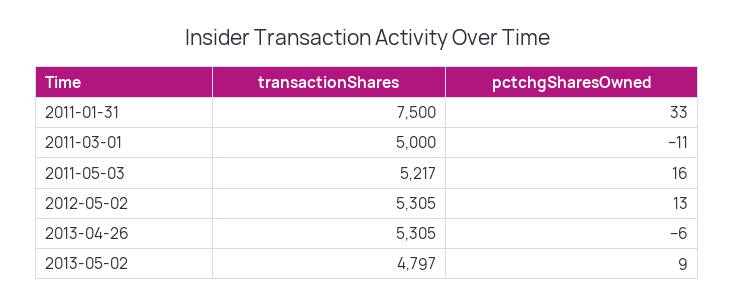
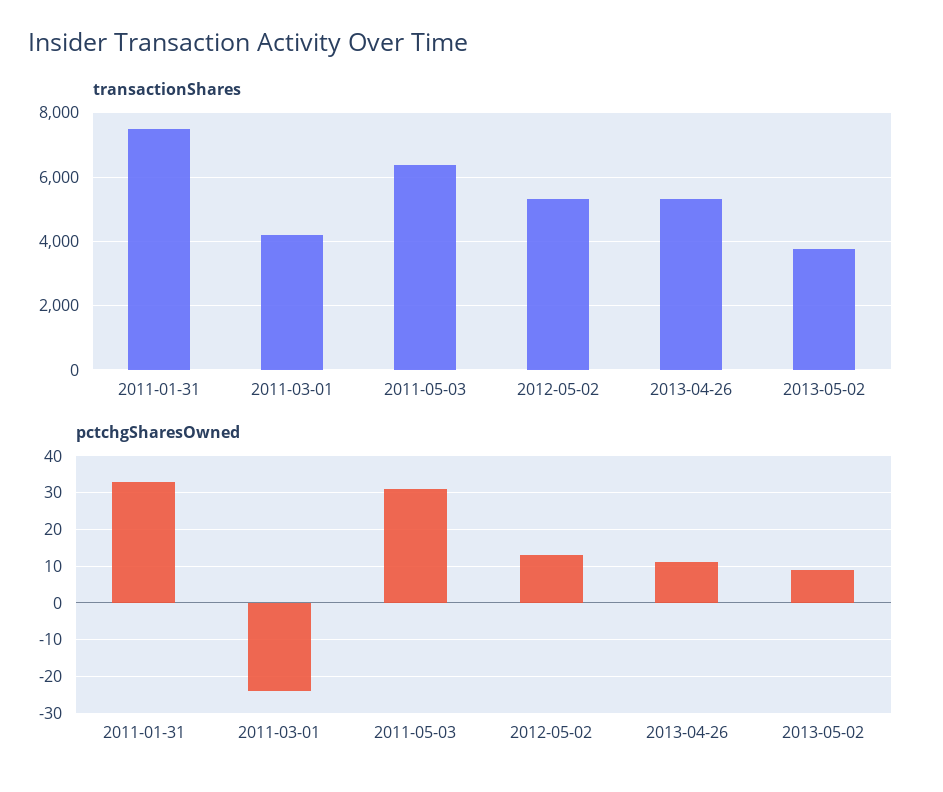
transactionShares, 2011-03-01: 5000 -> 4200
pctchgSharesOwned, 2011-03-01: -11 -> -25
transactionShares, 2011-05-03: 5217 -> 6400
pctchgSharesOwned, 2011-05-03: 16 -> 30
pctchgSharesOwned, 2013-04-26: -6 -> 10
transactionShares, 2013-05-02: 4797 -> 3800

